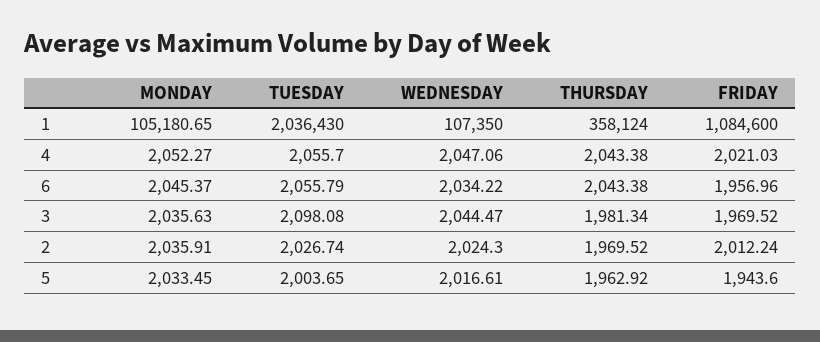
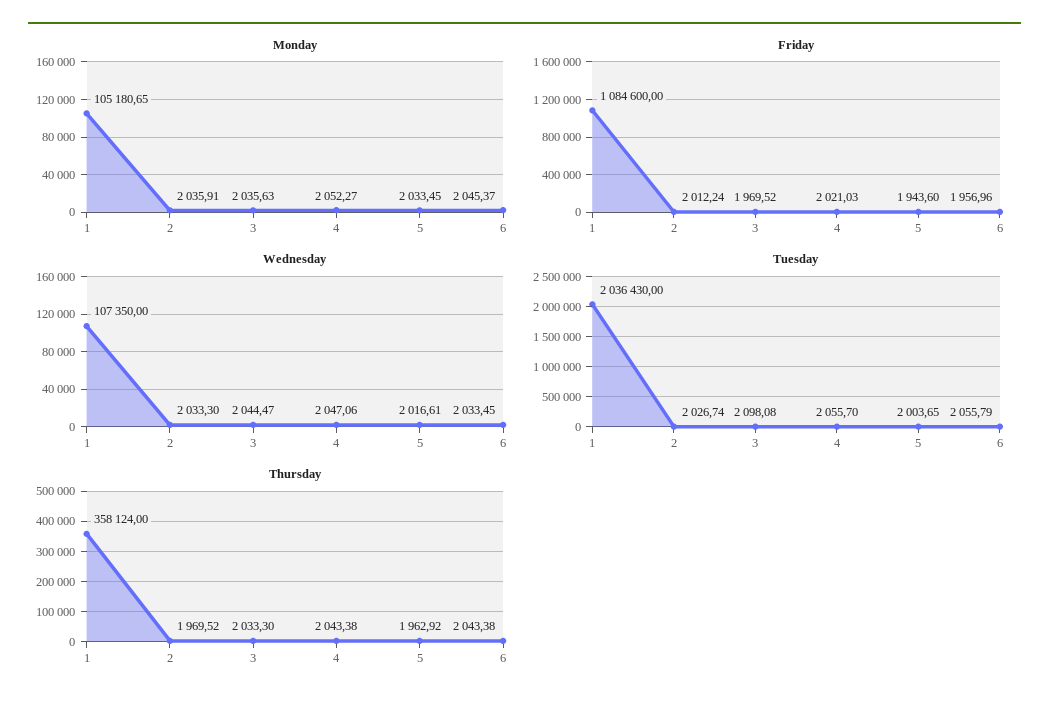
WEDNESDAY, 6: 2034.22 -> 2033.45
THURSDAY, 3: 1981.34 -> 2033.3
WEDNESDAY, 2: 2024.3 -> 2033.3

